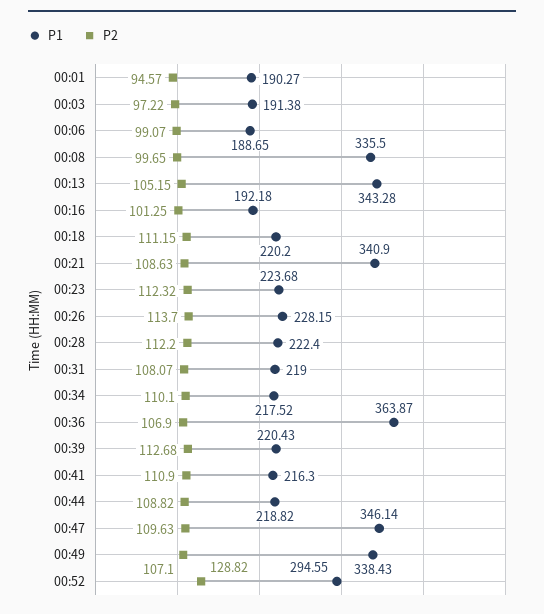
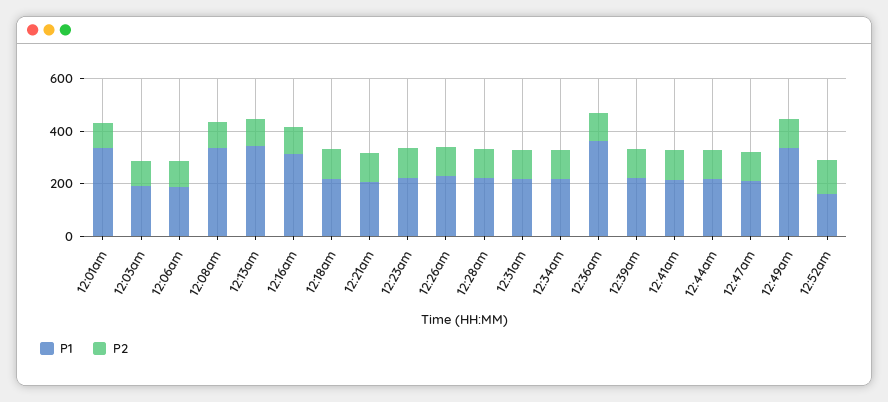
P1, 00:01: 190.27 -> 350
P1, 00:16: 192.18 -> 300
P1, 00:21: 340.9 -> 200
P1, 00:47: 346.14 -> 200
P1, 00:52: 294.55 -> 150

